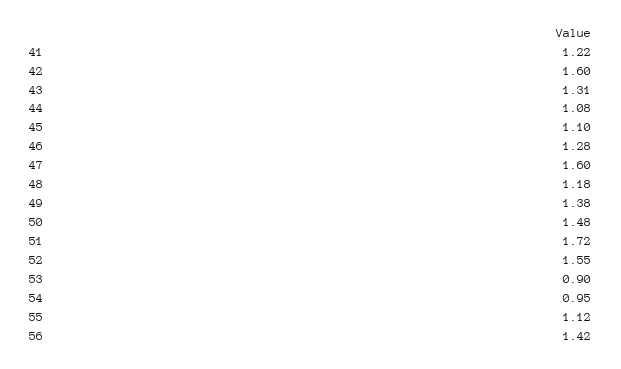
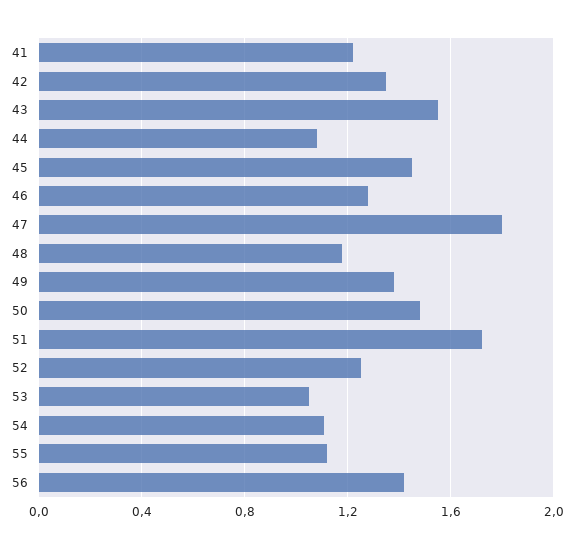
42: 1.6 -> 1.35
43: 1.31 -> 1.55
45: 1.1 -> 1.45
47: 1.6 -> 1.8
52: 1.55 -> 1.25
53: 0.9 -> 1.05
54: 0.95 -> 1.1

